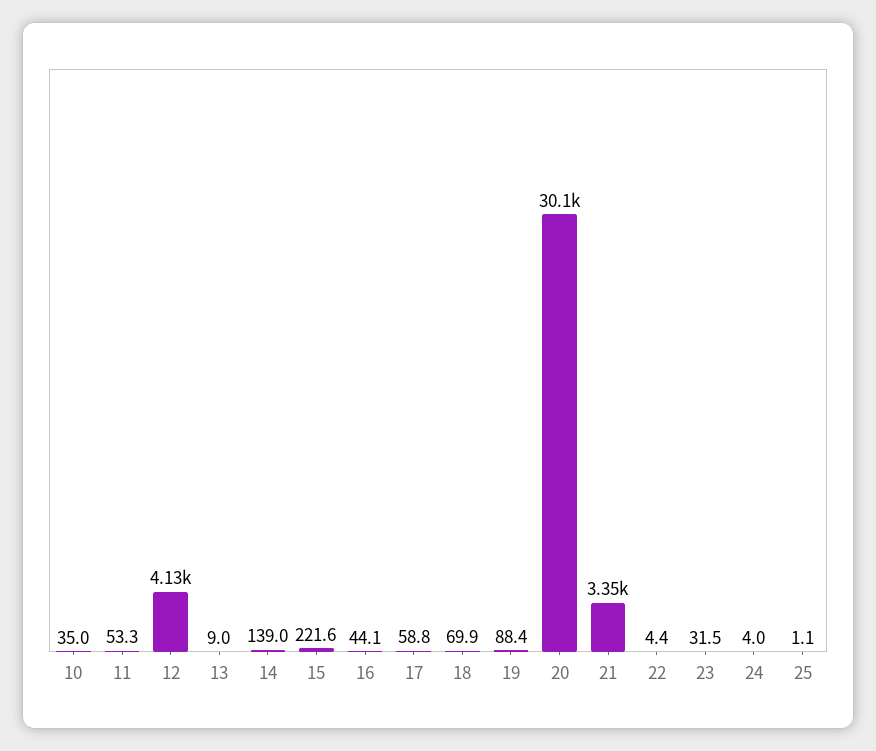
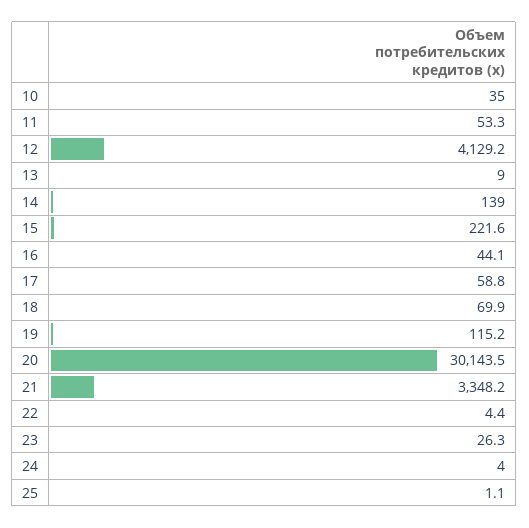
19: 88.4 -> 115.2
23: 31.5 -> 26.3

